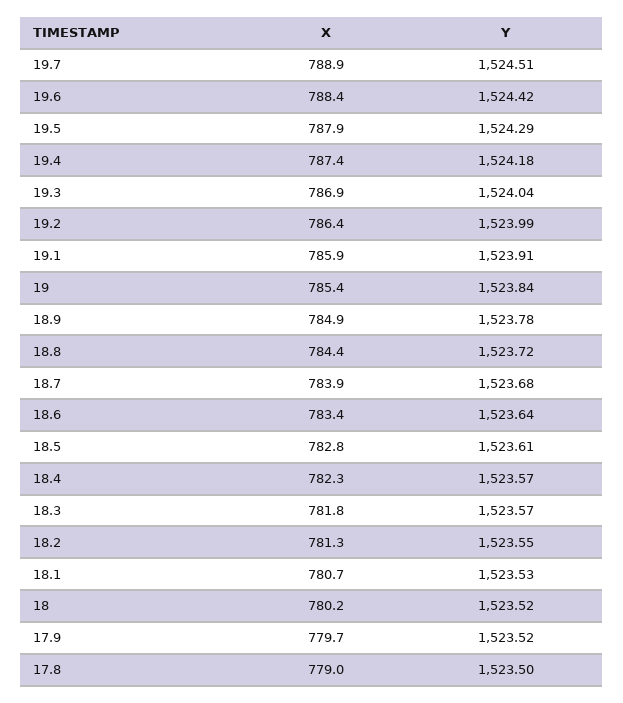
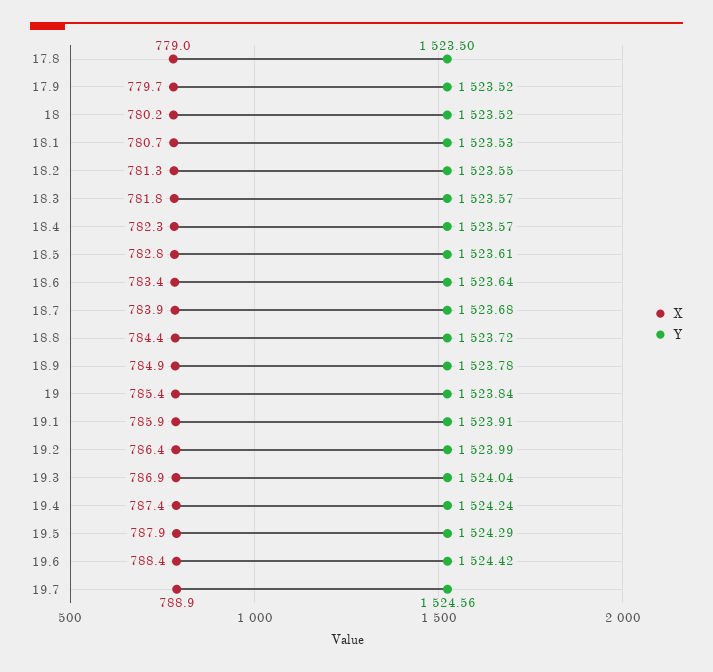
Y, 19.7: 1524.51 -> 1524.56
Y, 19.4: 1524.18 -> 1524.24

